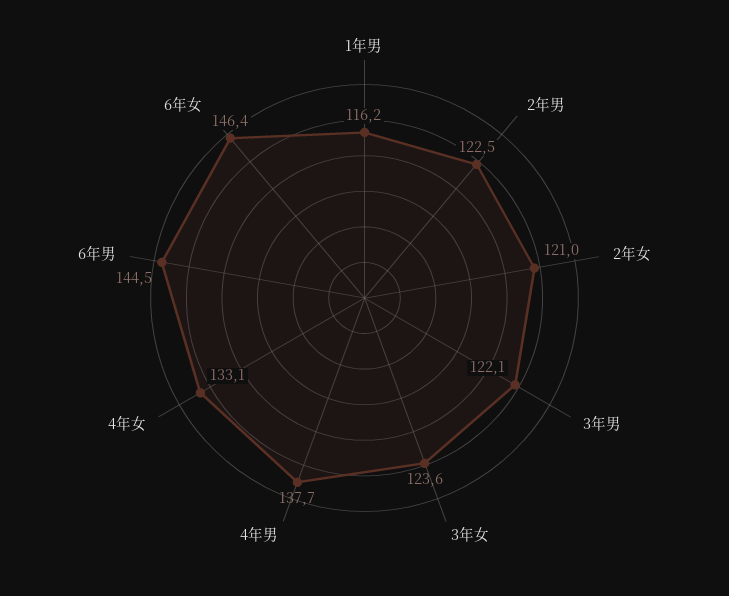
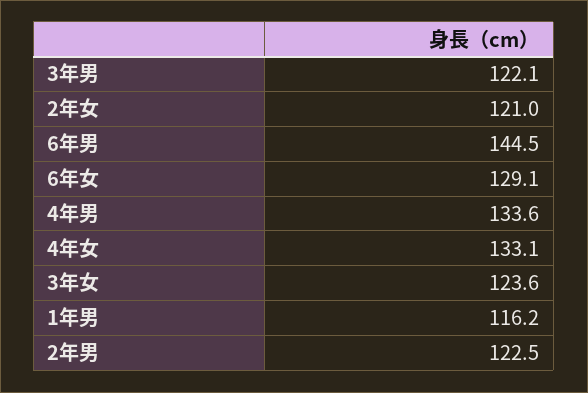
4年男: 137.7 -> 133.6
6年女: 146.4 -> 129.1

